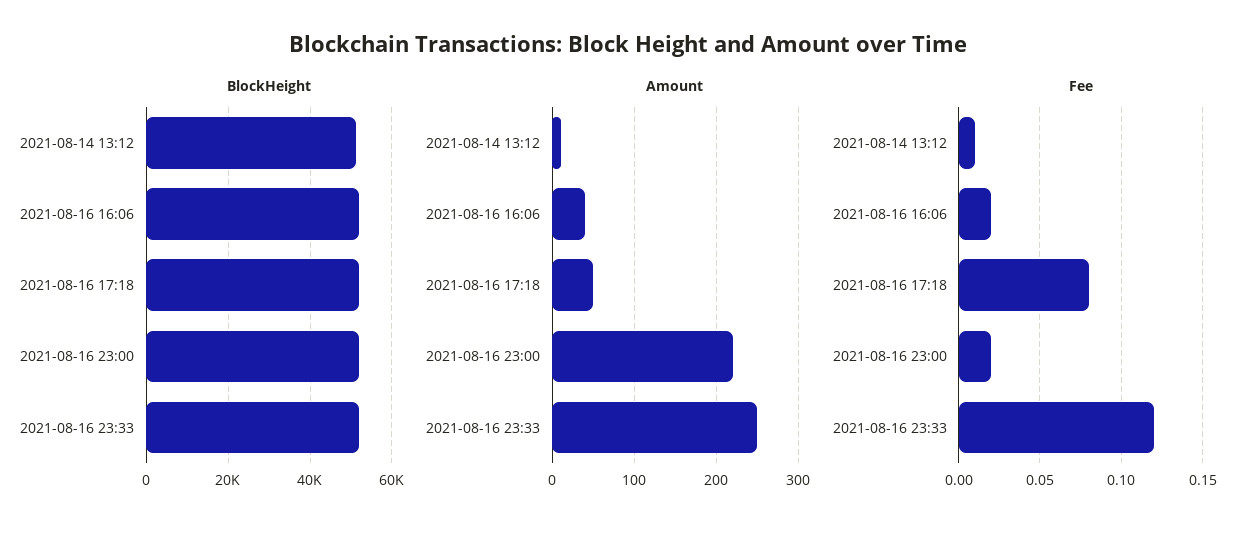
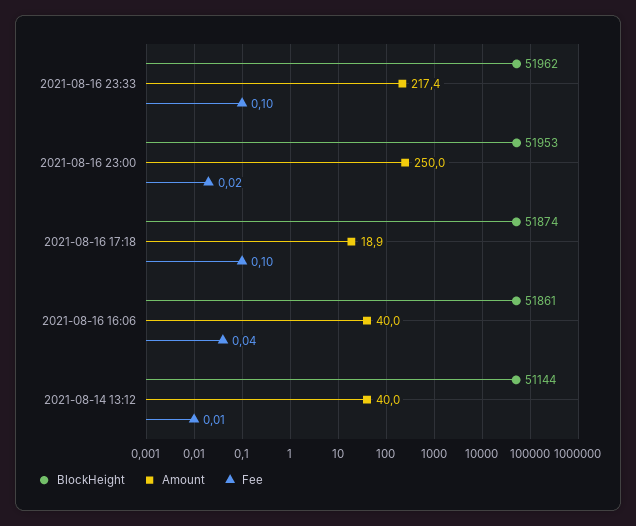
Amount, 2021-08-14 13:12: 10 -> 40
Amount, 2021-08-16 17:18: 50 -> 18.9
Amount, 2021-08-16 23:00: 220 -> 250
Amount, 2021-08-16 23:33: 250 -> 217.4
Fee, 2021-08-16 16:06: 0.02 -> 0.04
Fee, 2021-08-16 17:18: 0.08 -> 0.1
Fee, 2021-08-16 23:33: 0.12 -> 0.1

